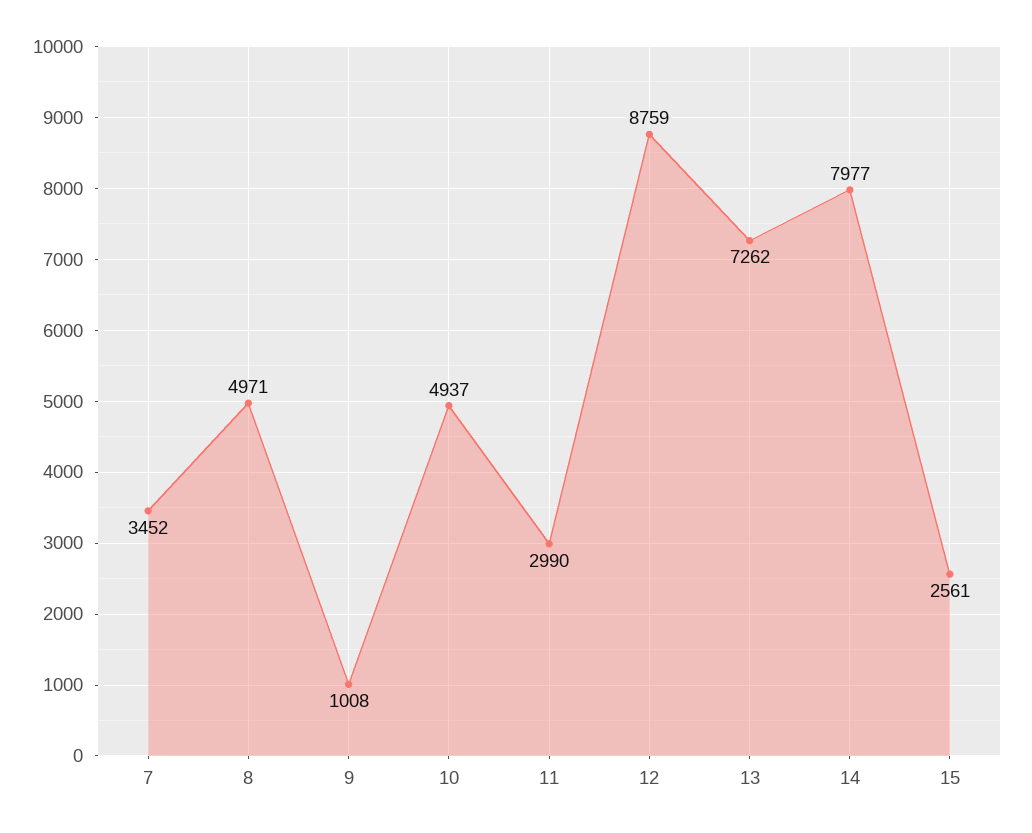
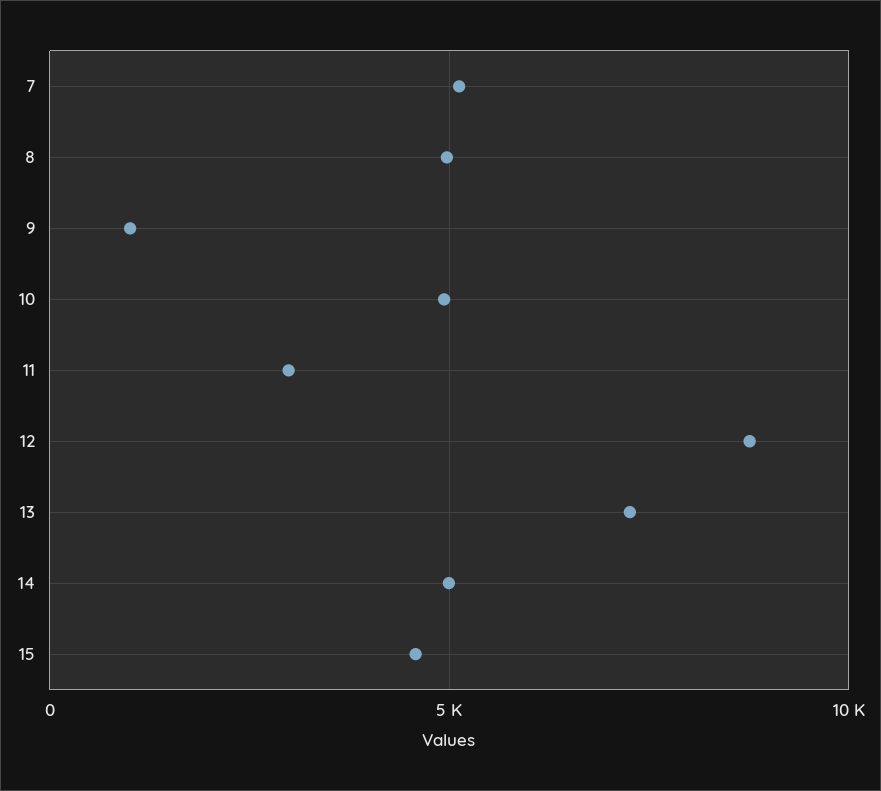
7: 3452 -> 5000
14: 7977 -> 5000
15: 2561 -> 4500

